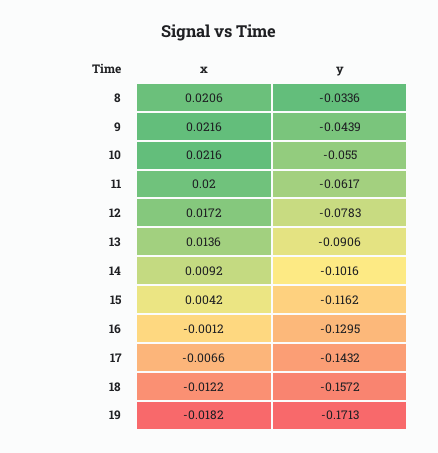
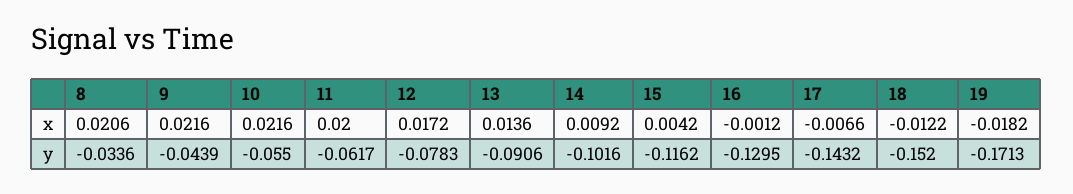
y, 18: -0.1572 -> -0.152

